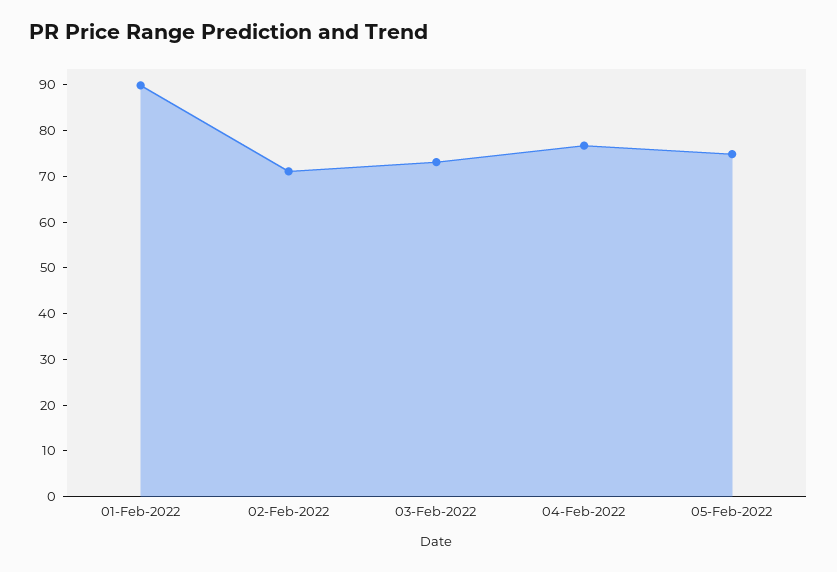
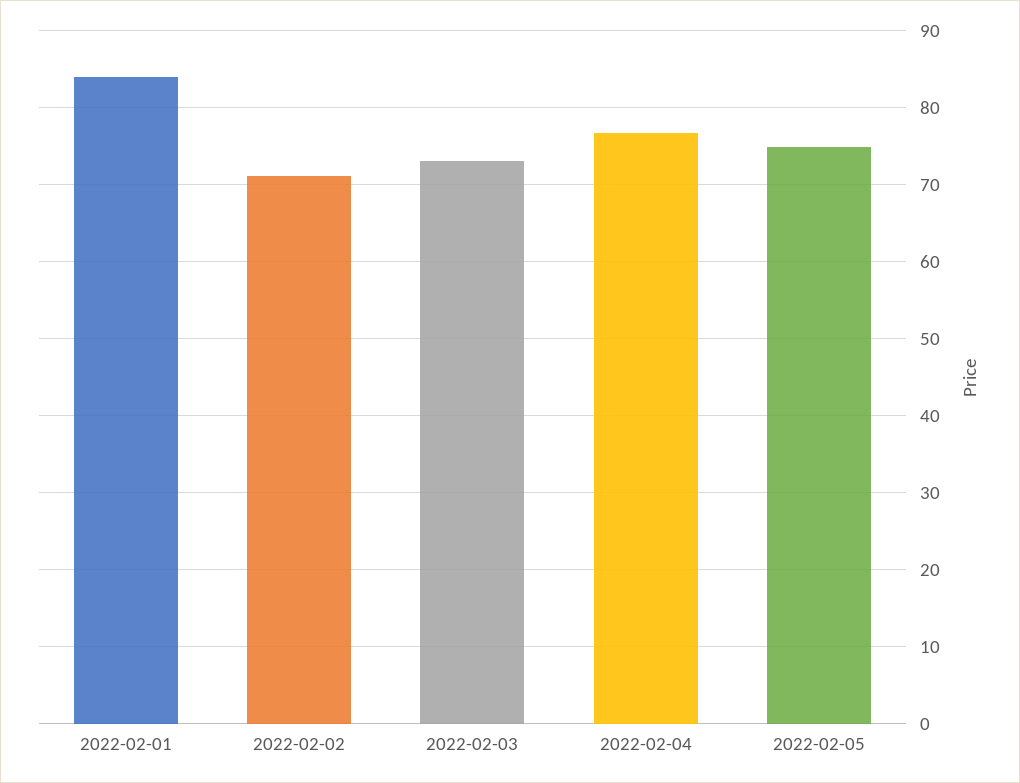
01-Feb-2022: 90 -> 84

